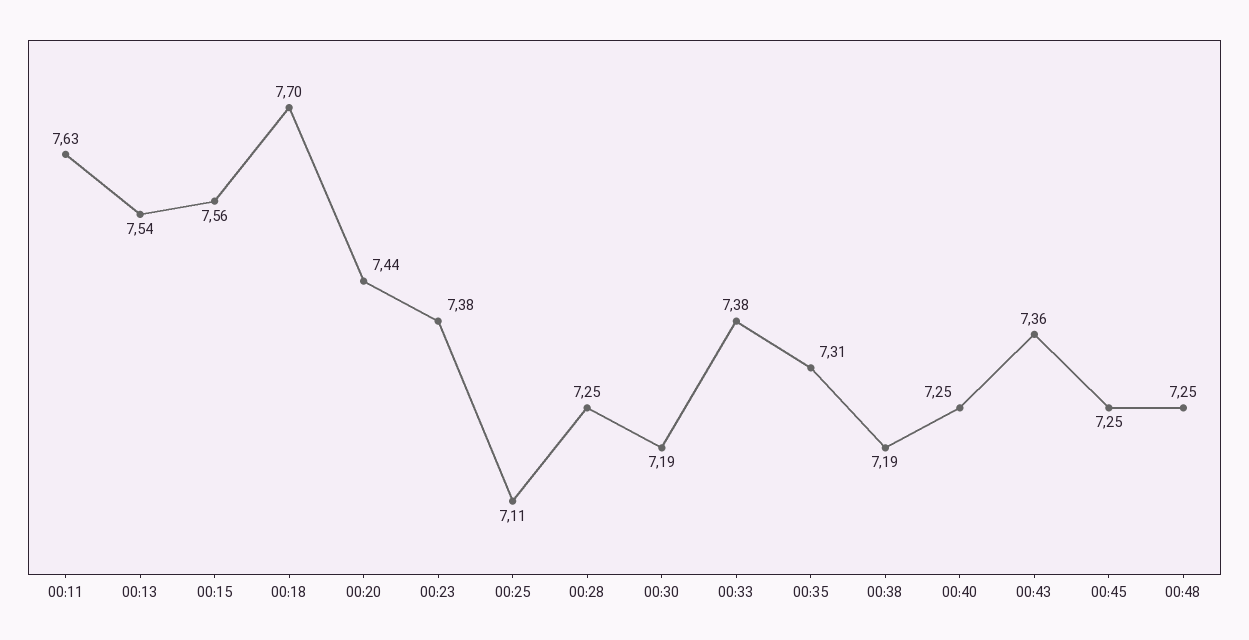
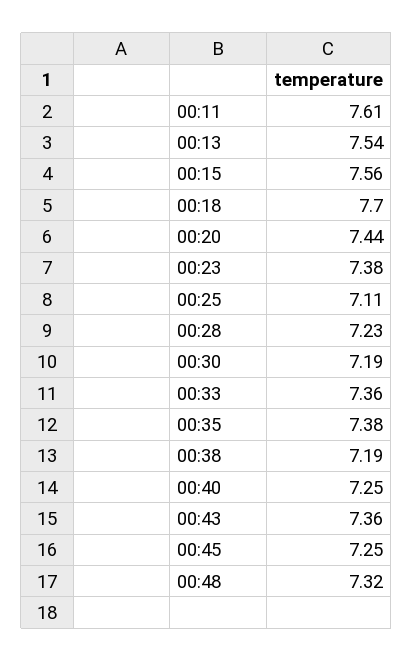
00:11: 7.63 -> 7.61
00:28: 7.25 -> 7.23
00:33: 7.38 -> 7.36
00:35: 7.31 -> 7.38
00:48: 7.25 -> 7.32

